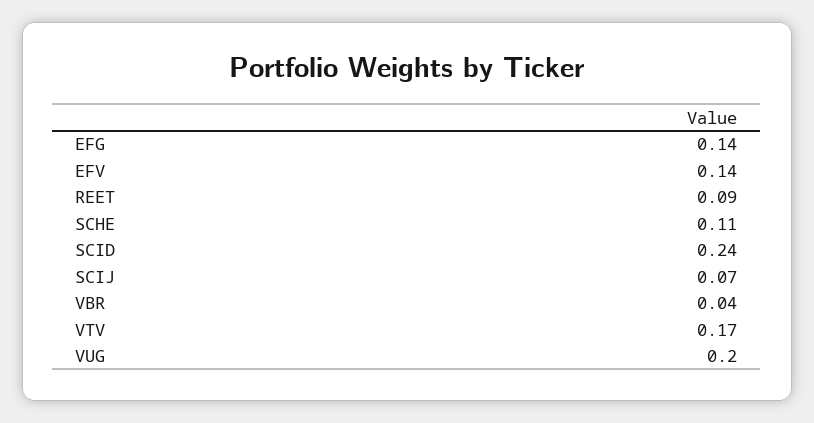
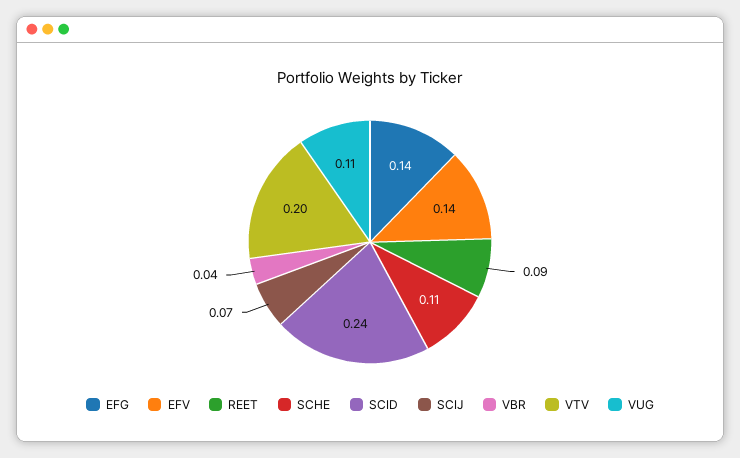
VTV: 0.17 -> 0.2
VUG: 0.2 -> 0.11

